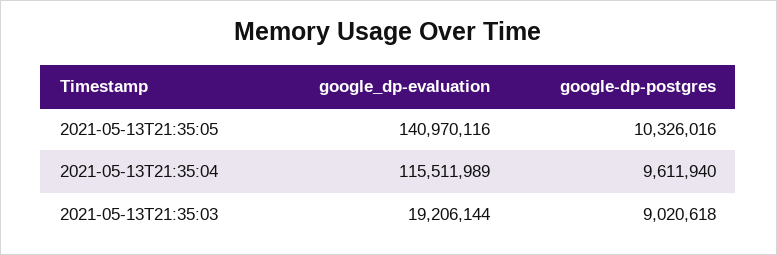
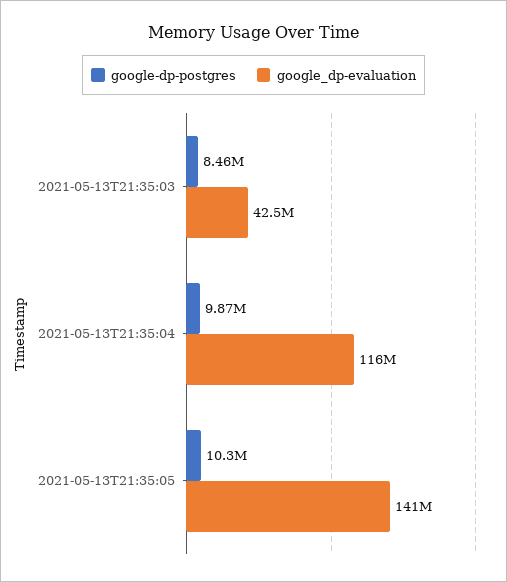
google-dp-postgres, 2021-05-13T21:35:04: 9611940 -> 9870000
google_dp-evaluation, 2021-05-13T21:35:03: 19206144 -> 42500000
google-dp-postgres, 2021-05-13T21:35:03: 9020618 -> 8460000

